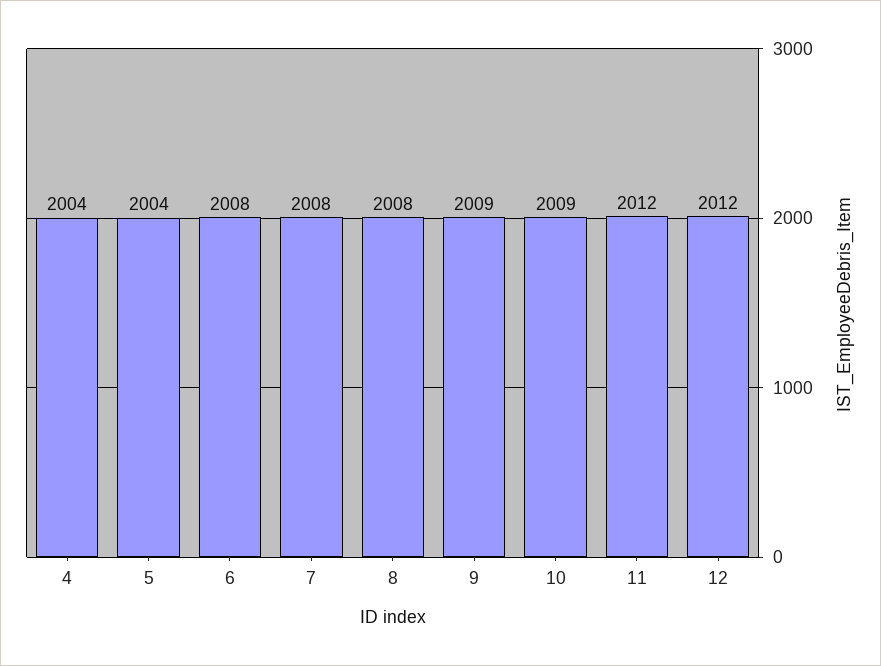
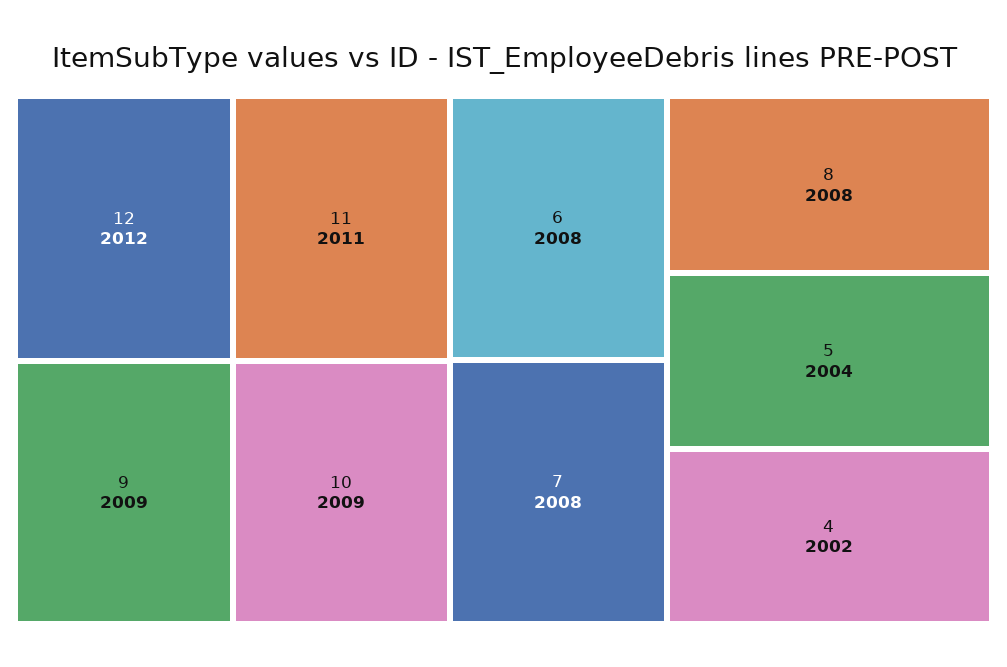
4: 2004 -> 2002
11: 2012 -> 2011

